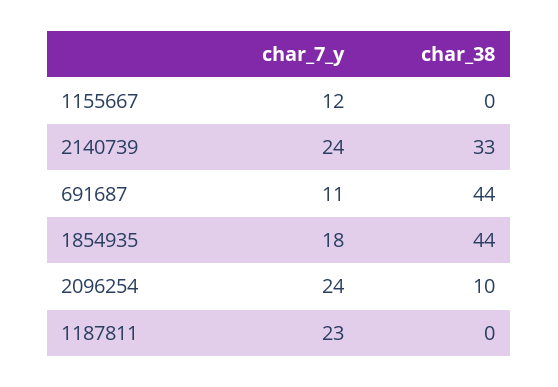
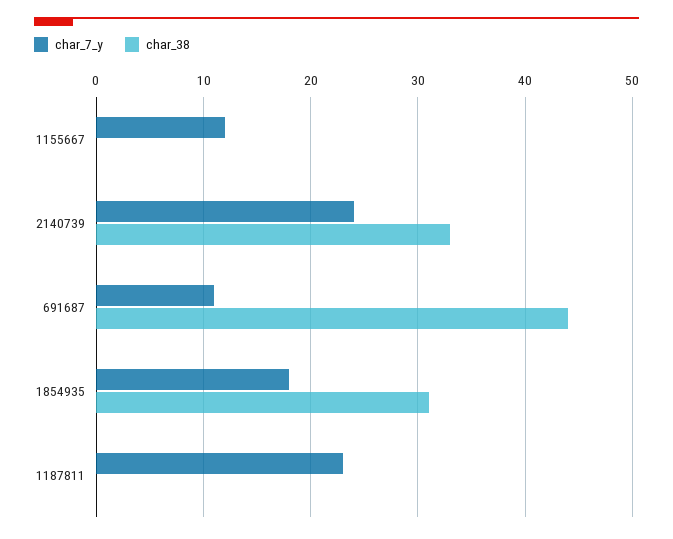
char_38, 1854935: 44 -> 31
char_7_y, 2096254: 24 -> none
char_38, 2096254: 10 -> none

